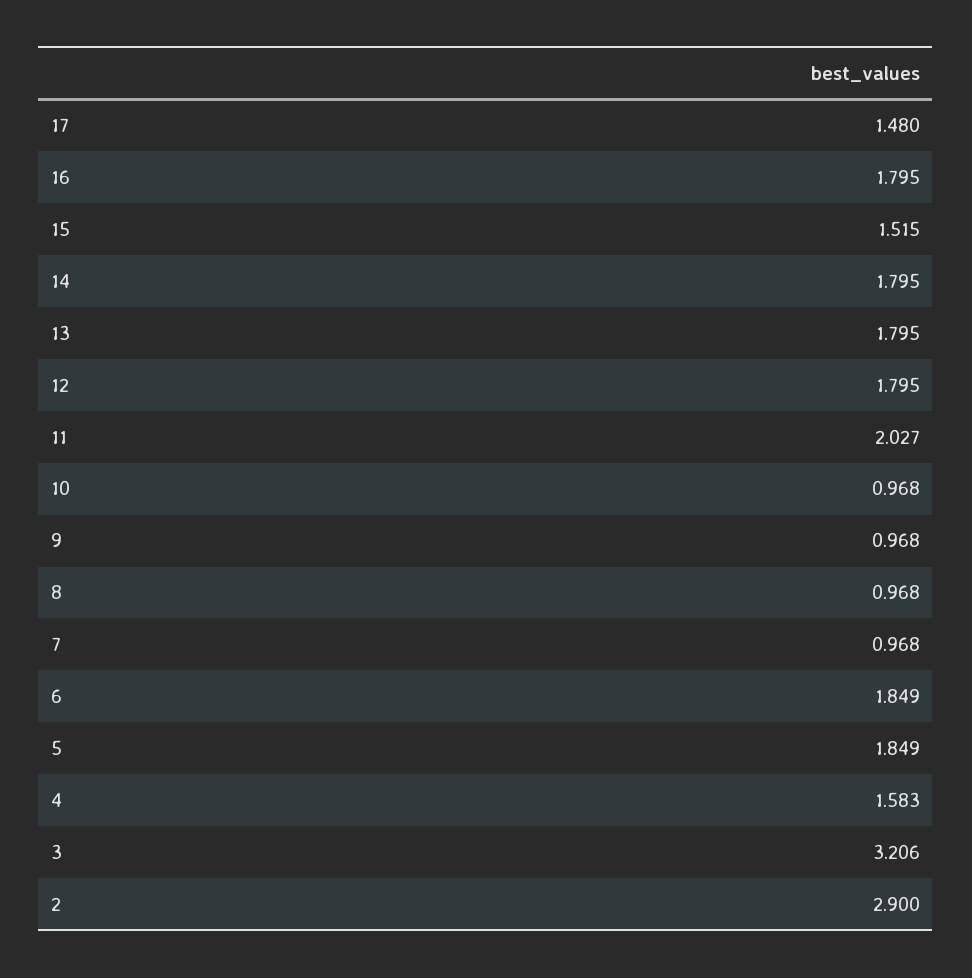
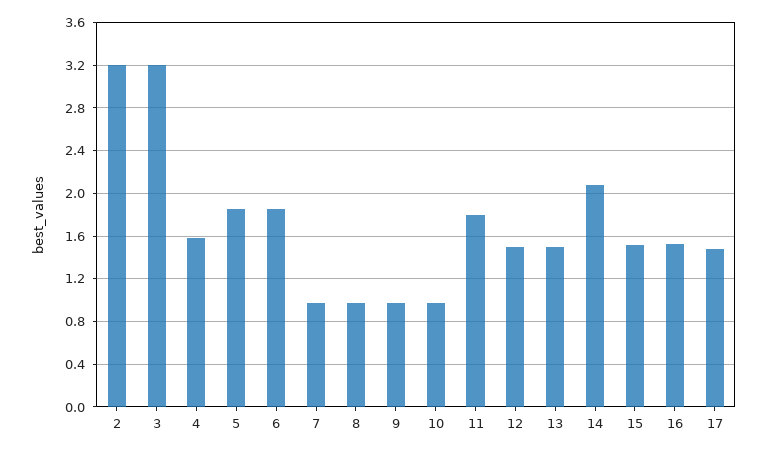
16: 1.795 -> 1.5
14: 1.795 -> 2.1
13: 1.795 -> 1.5
12: 1.795 -> 1.5
11: 2.027 -> 1.8
2: 2.9 -> 3.2

